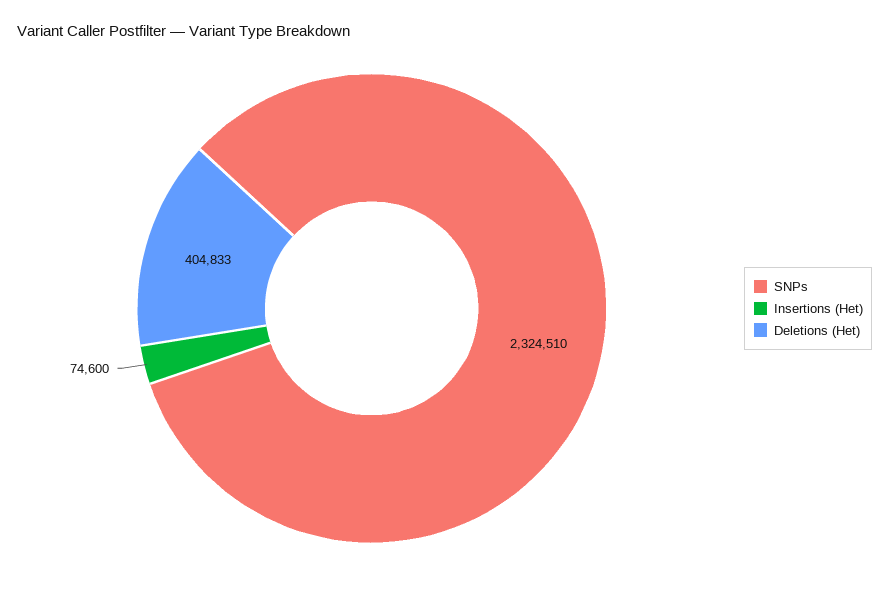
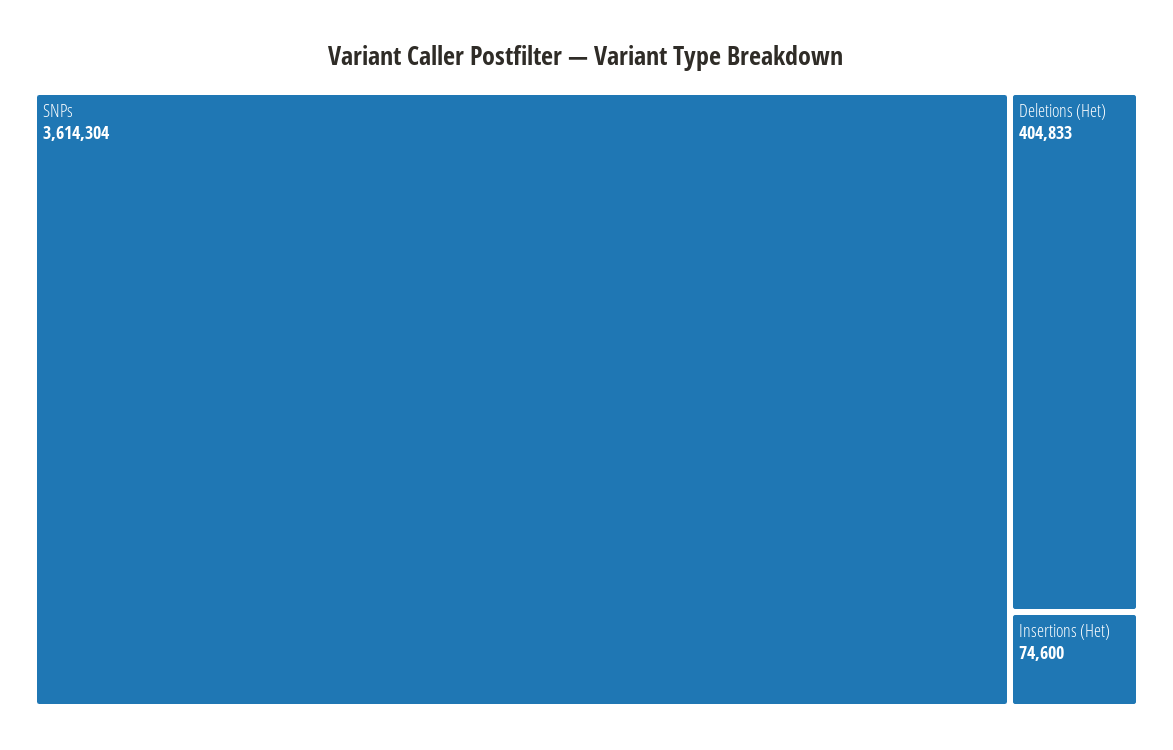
SNPs: 2324510 -> 3614304

